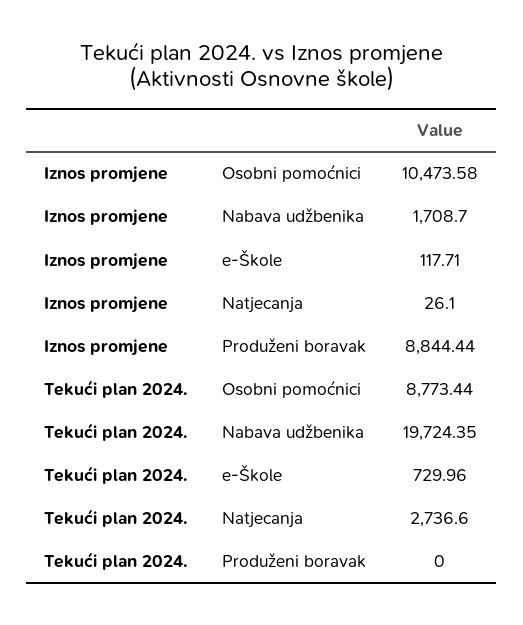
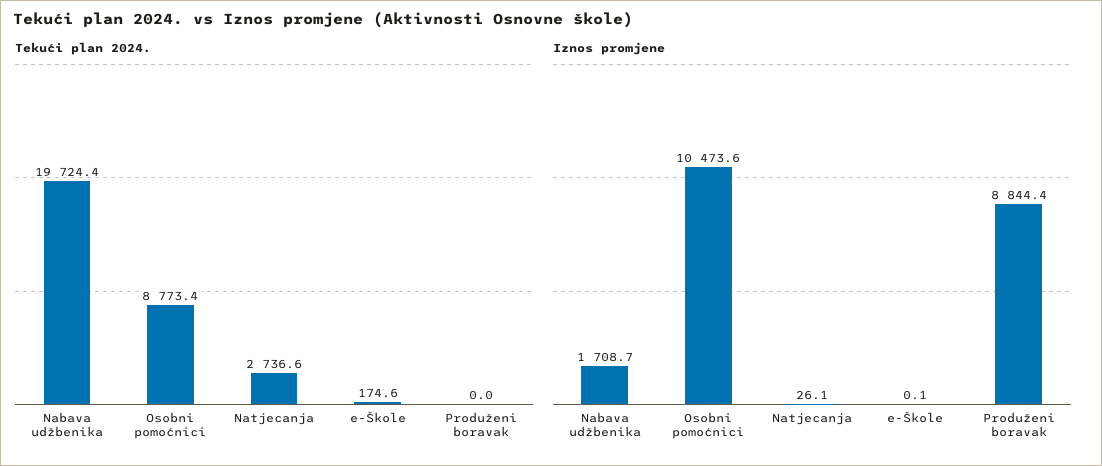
Iznos promjene, e-Škole: 117.71 -> 0.1
Tekući plan 2024., e-Škole: 729.96 -> 174.6

